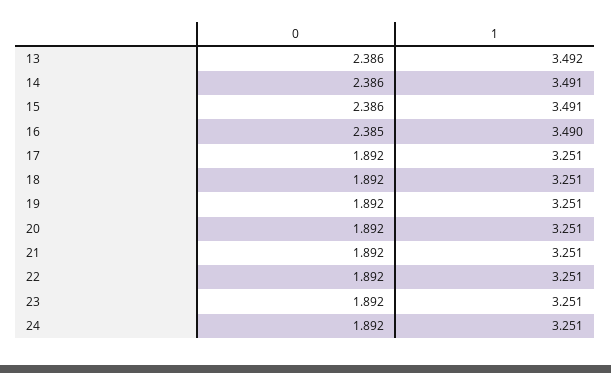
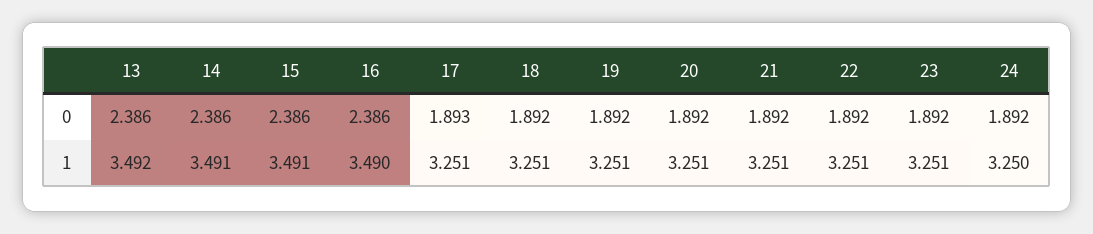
0, 16: 2.385 -> 2.386
0, 17: 1.892 -> 1.893
1, 24: 3.251 -> 3.25

